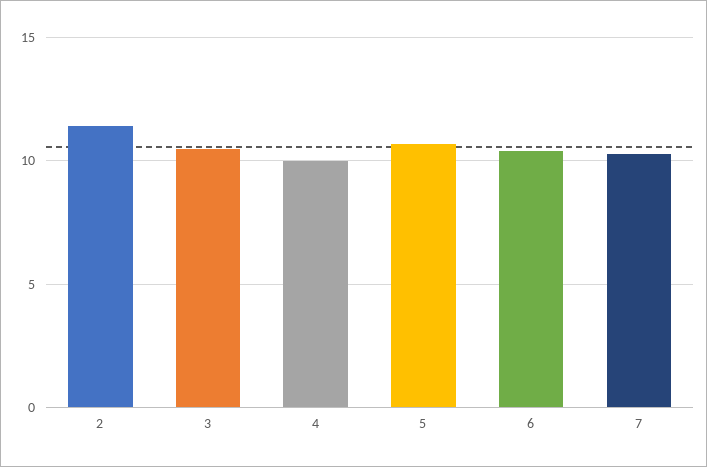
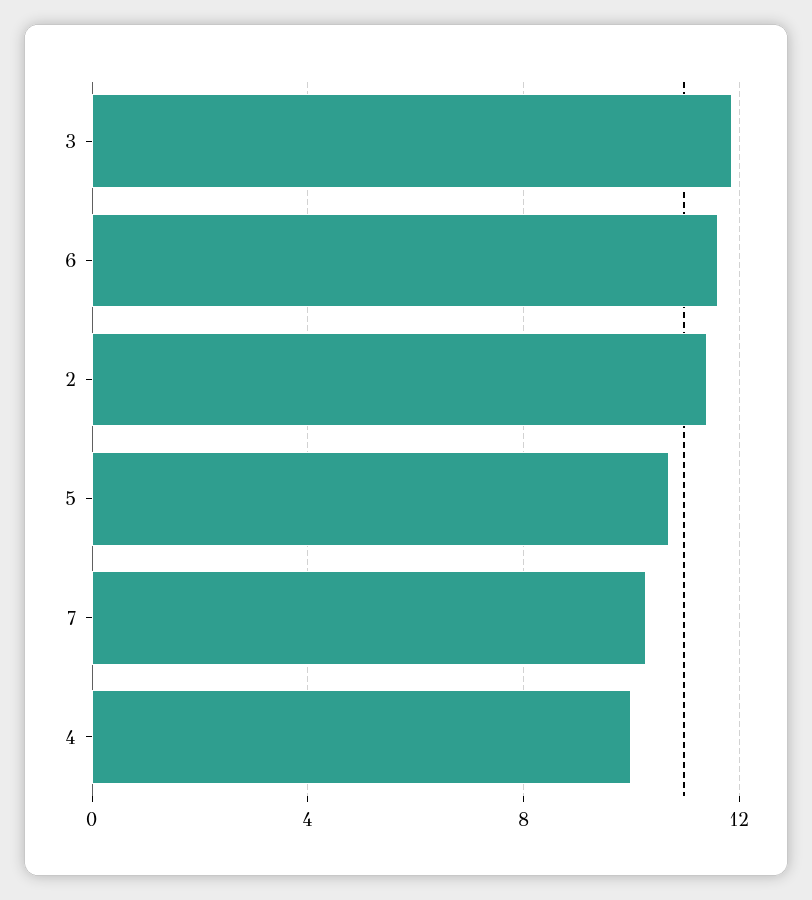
3: 10.5 -> 12
6: 10.5 -> 11.5

